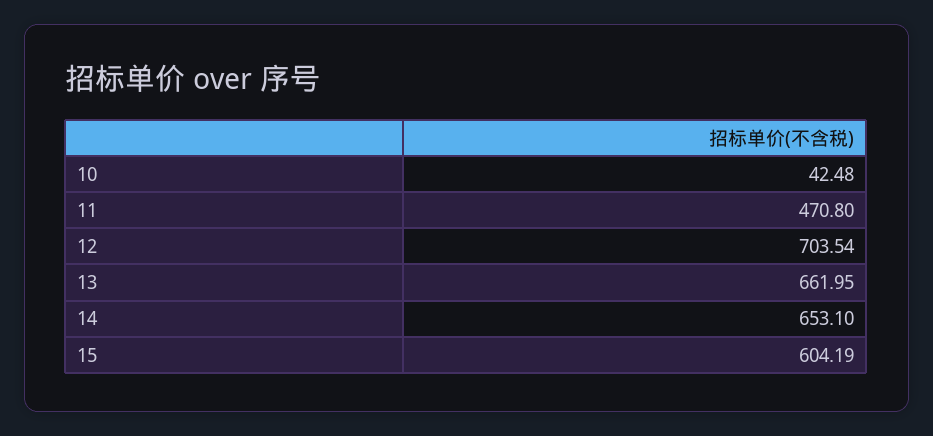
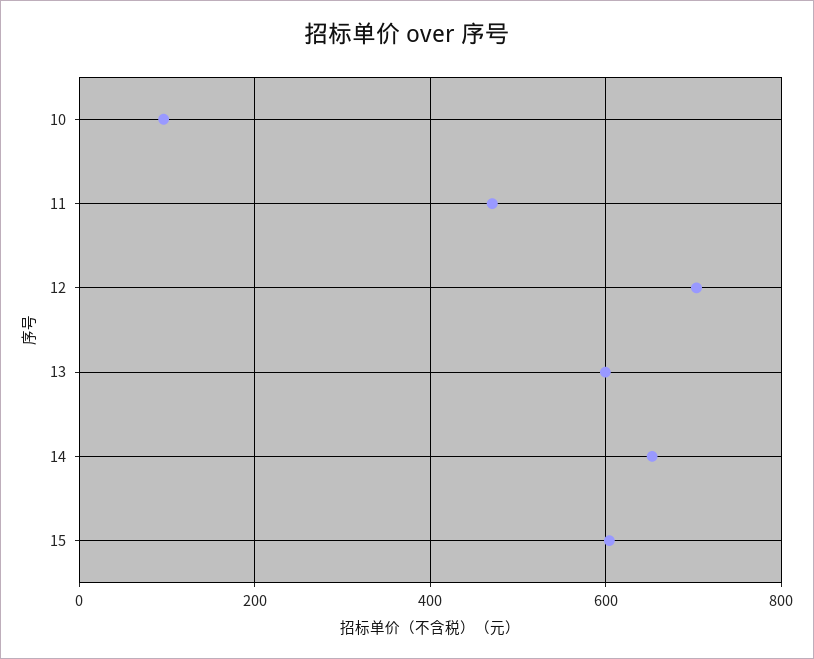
10: 42.48 -> 100
13: 661.95 -> 600

